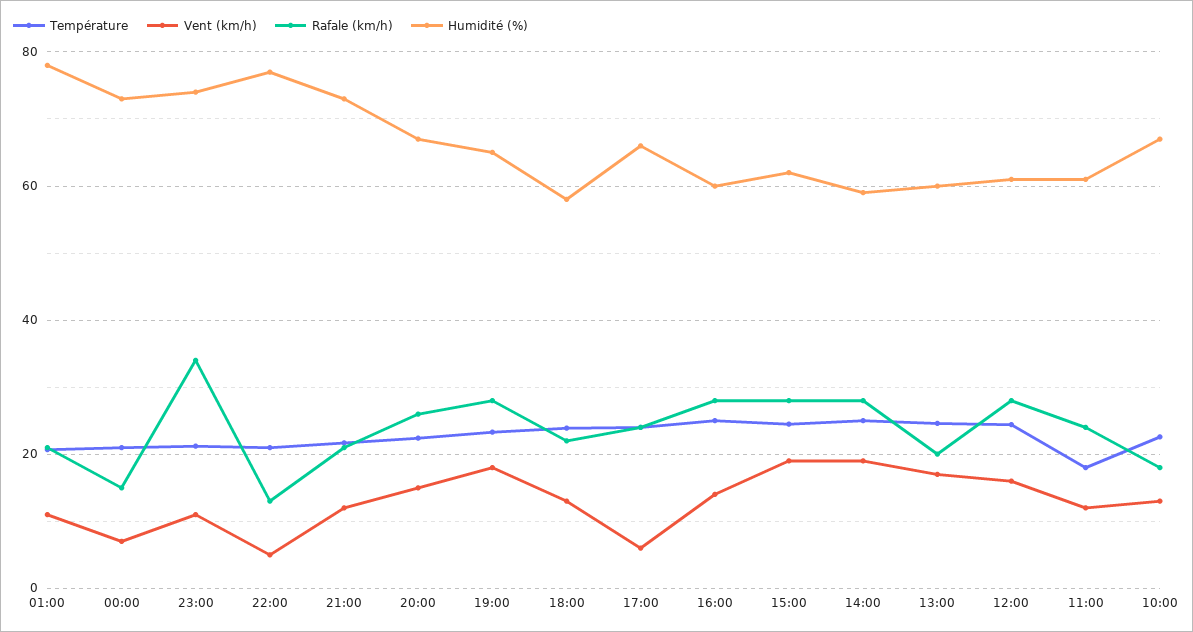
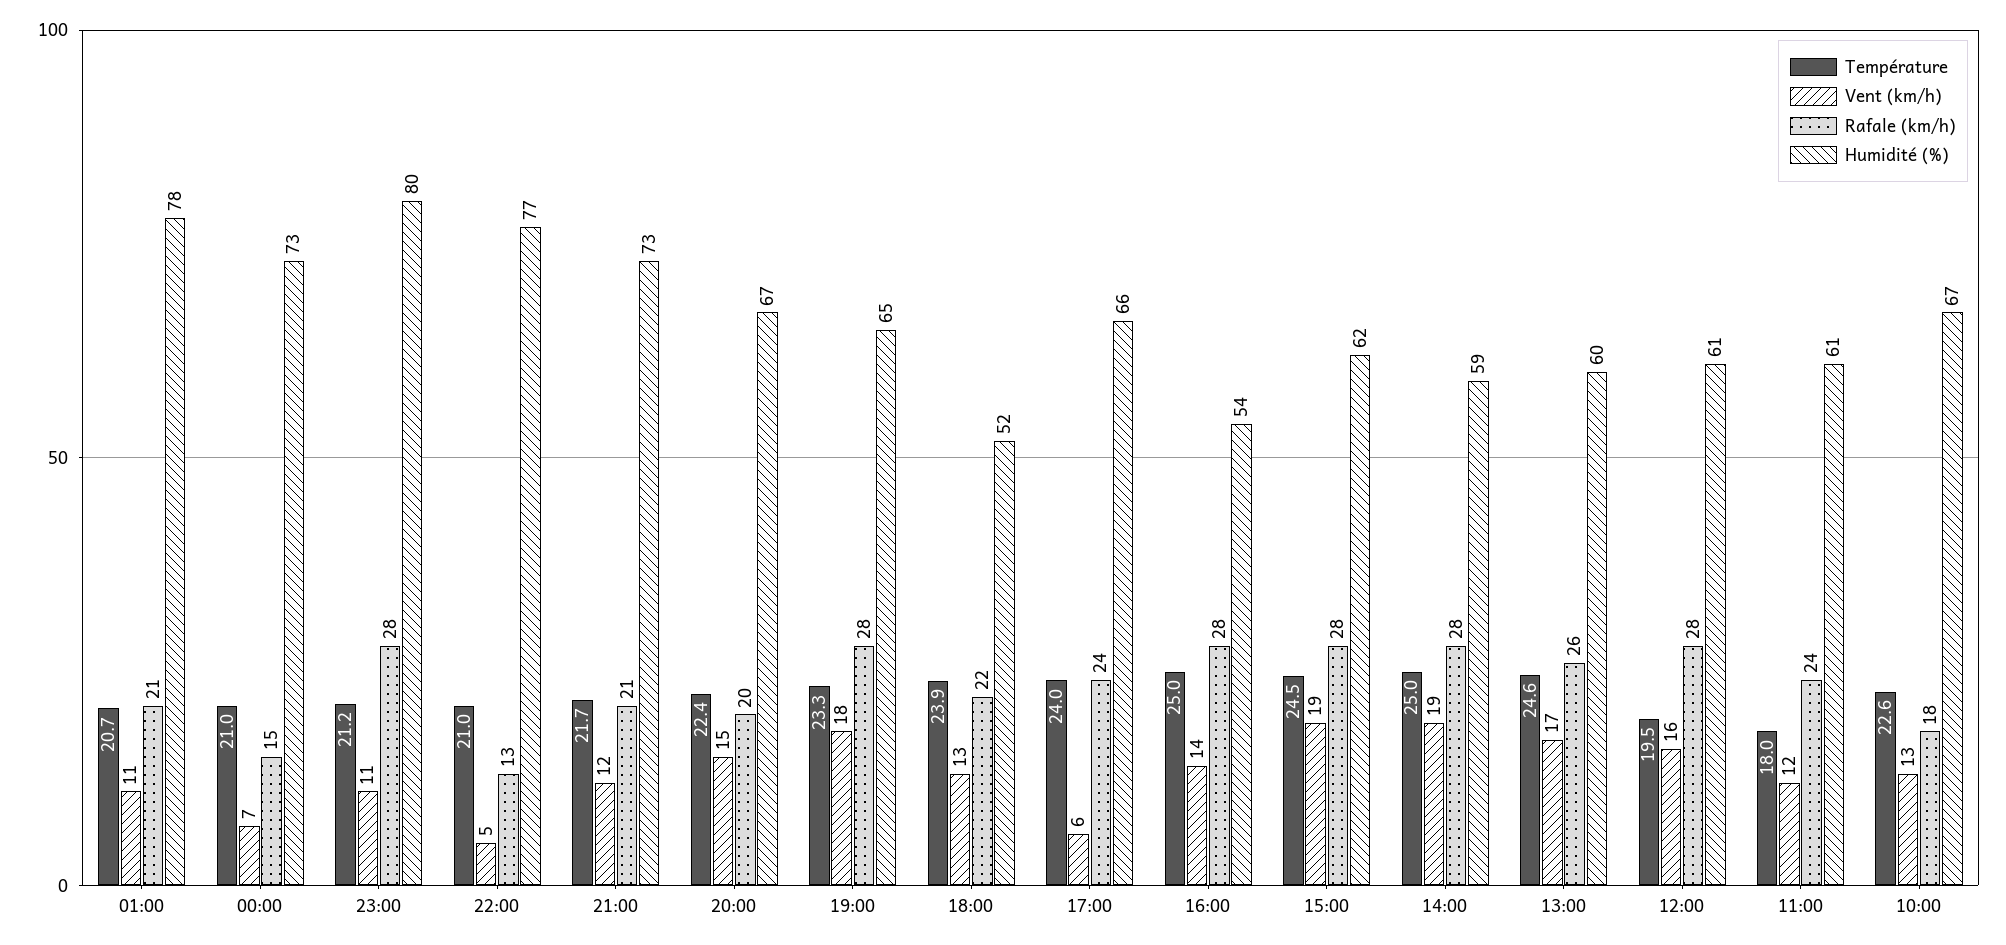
Rafale (km/h), 23:00: 34 -> 28
Humidité (%), 23:00: 74 -> 80
Rafale (km/h), 20:00: 26 -> 20
Humidité (%), 18:00: 58 -> 52
Humidité (%), 16:00: 60 -> 54
Rafale (km/h), 13:00: 20 -> 26
Température, 12:00: 24 -> 19.5

